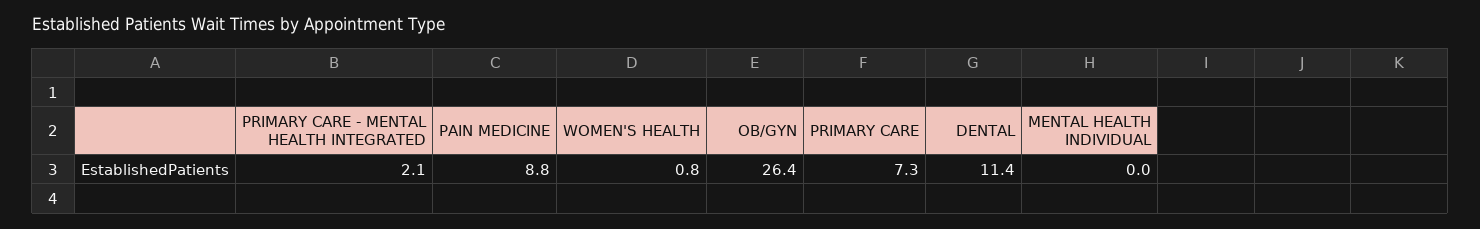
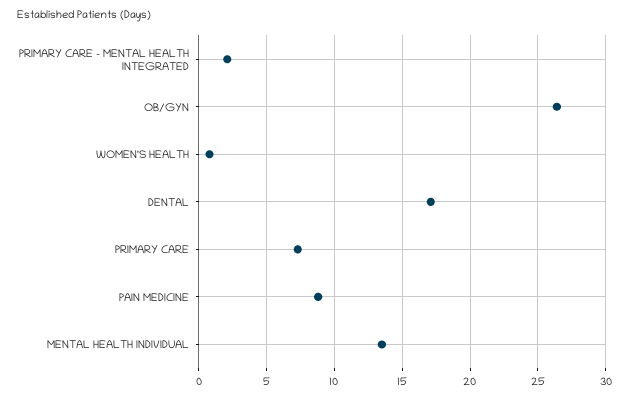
DENTAL: 11.4 -> 17
MENTAL HEALTH INDIVIDUAL: 0 -> 13.5

